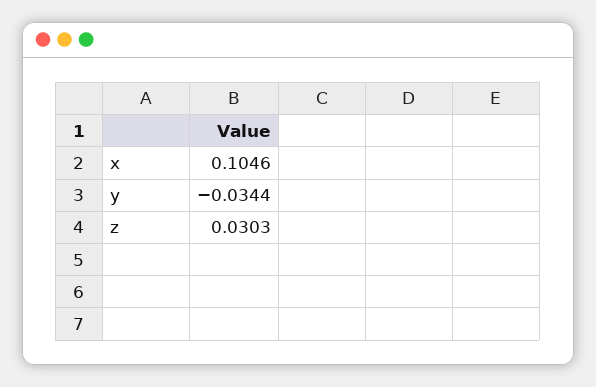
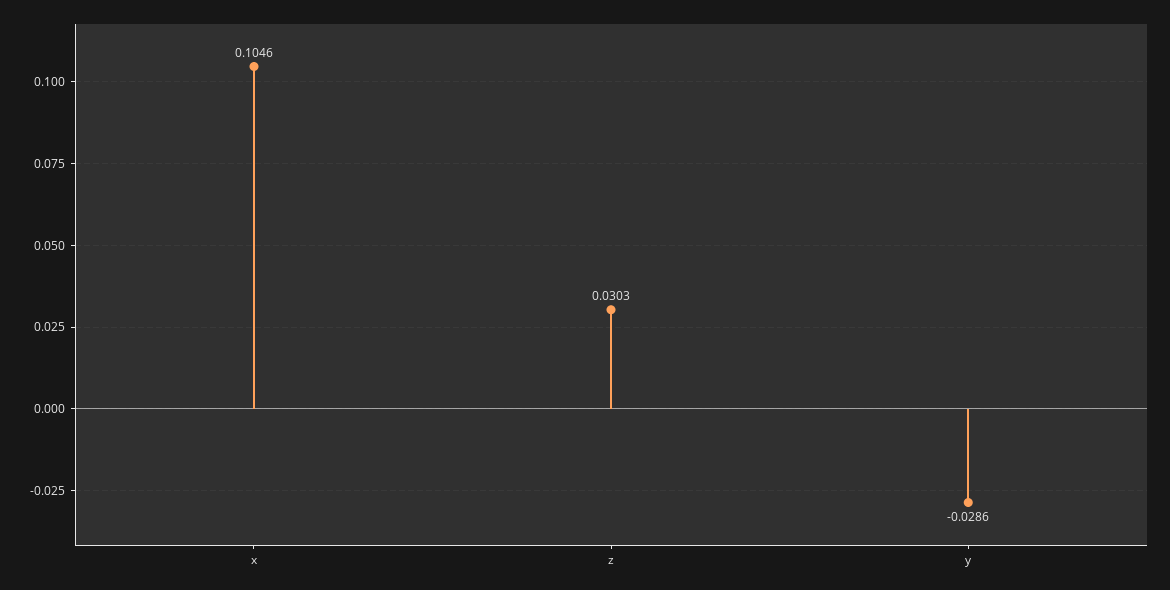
y: -0.0344 -> -0.0286

